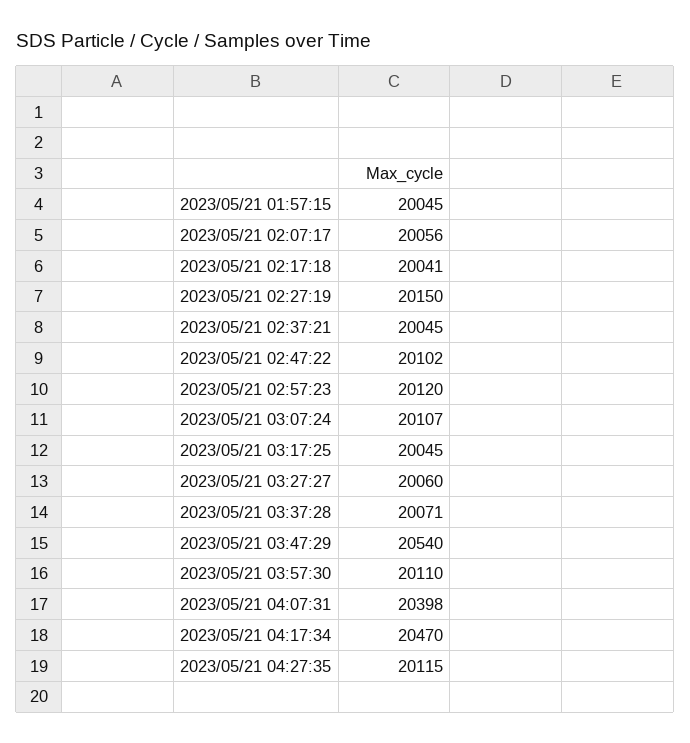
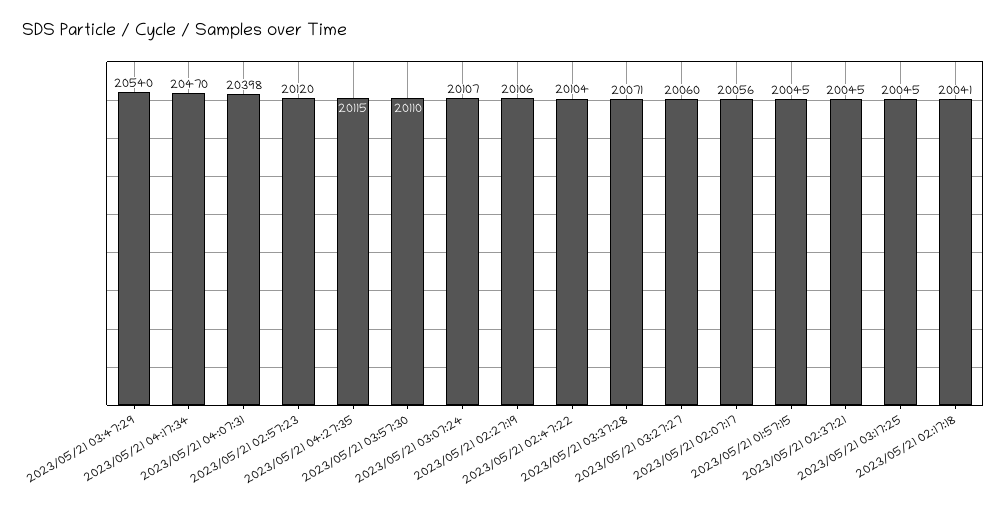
2023/05/21 02:27:19: 20150 -> 20106
2023/05/21 02:47:22: 20102 -> 20104

